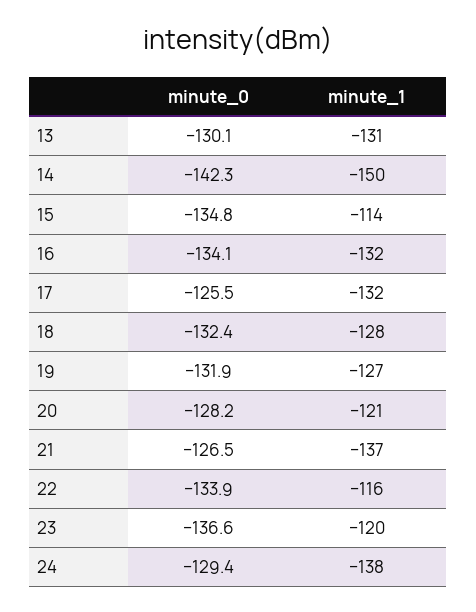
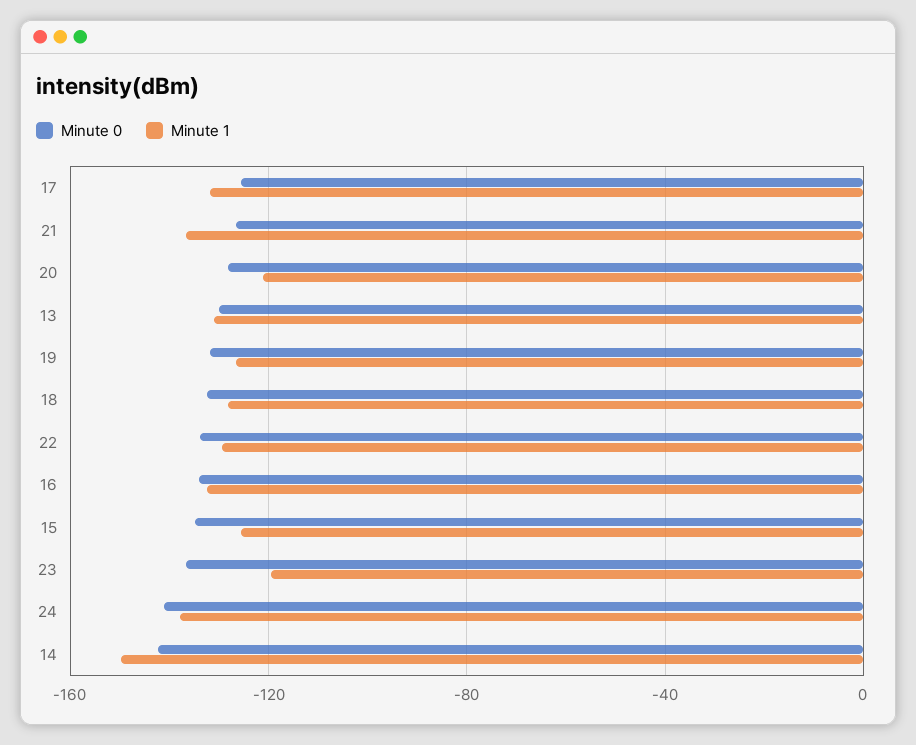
minute_1, 15: -114 -> -125
minute_1, 22: -116 -> -130
minute_0, 24: -129.4 -> -140

